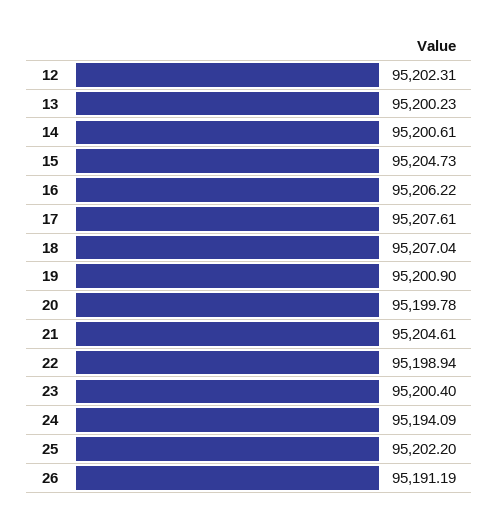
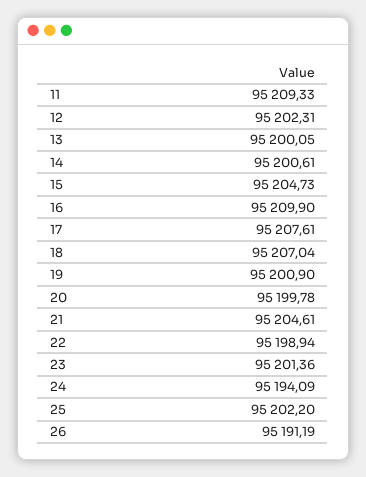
13: 95200.23 -> 95200.05
16: 95206.22 -> 95209.9
23: 95200.4 -> 95201.36
11: none -> 95209.33

